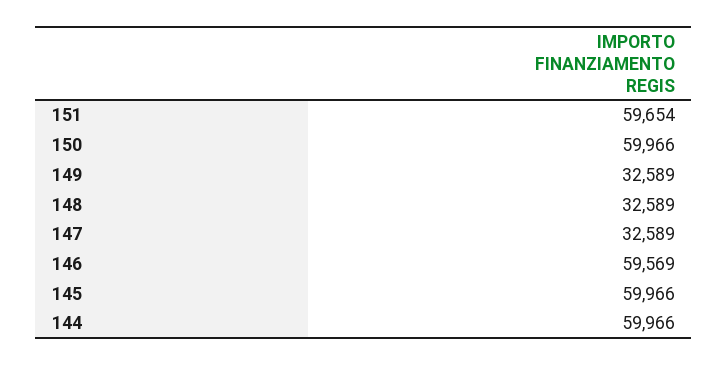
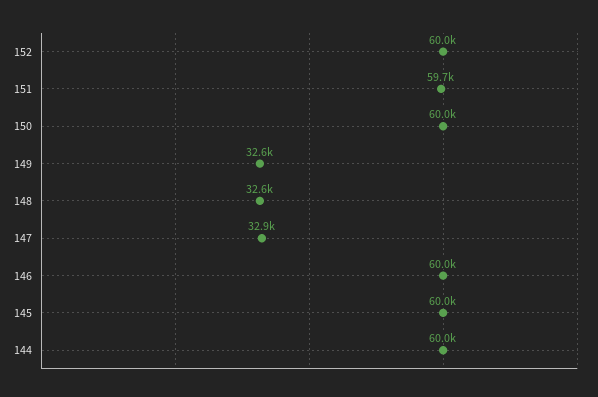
147: 32589 -> 32900
146: 59569 -> 60000
152: none -> 60000

